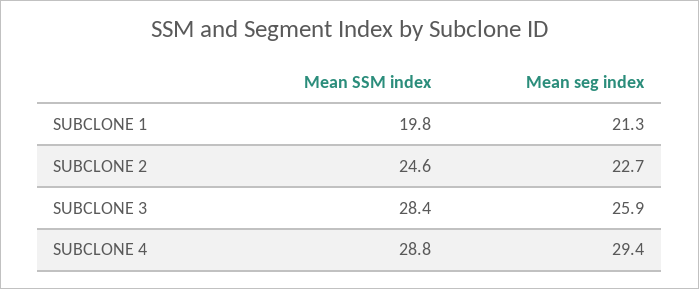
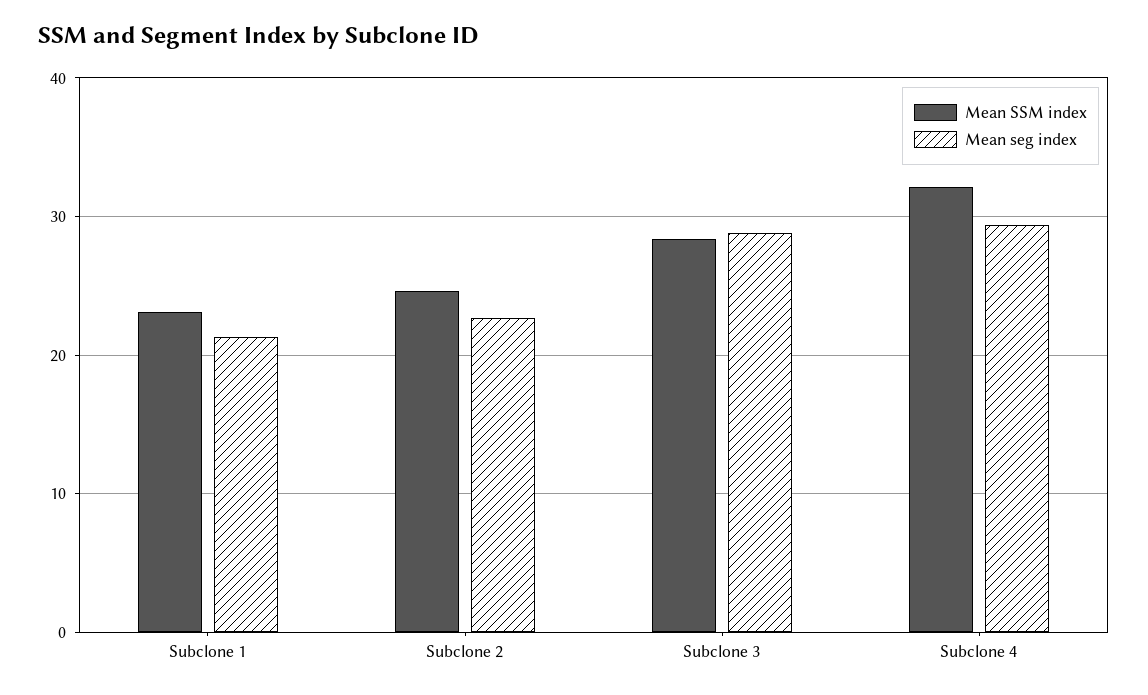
Mean SSM index, SUBCLONE 1: 19.8 -> 23
Mean seg index, SUBCLONE 3: 25.9 -> 29
Mean SSM index, SUBCLONE 4: 28.8 -> 32

